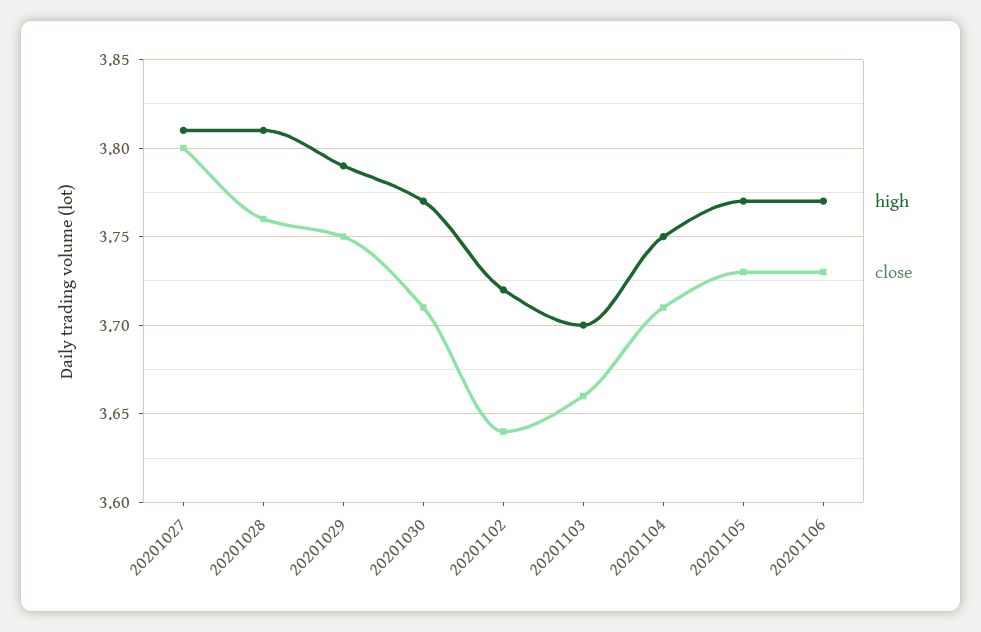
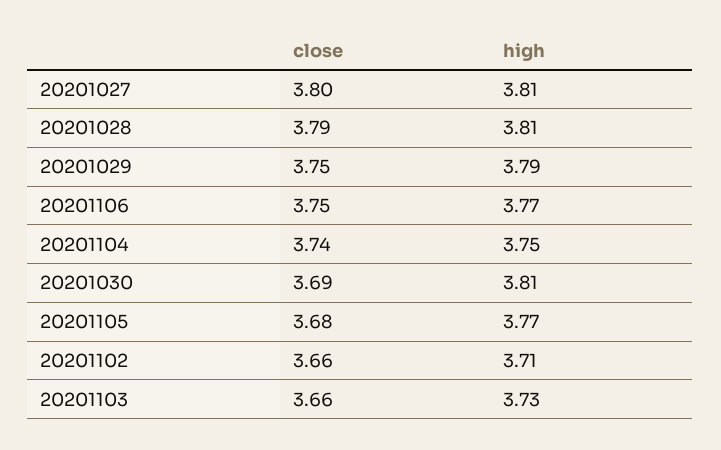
close, 20201028: 3.76 -> 3.79
high, 20201030: 3.77 -> 3.81
close, 20201030: 3.71 -> 3.69
high, 20201102: 3.72 -> 3.71
close, 20201102: 3.64 -> 3.66
high, 20201103: 3.7 -> 3.73
close, 20201104: 3.71 -> 3.74
close, 20201105: 3.73 -> 3.68
close, 20201106: 3.73 -> 3.75

